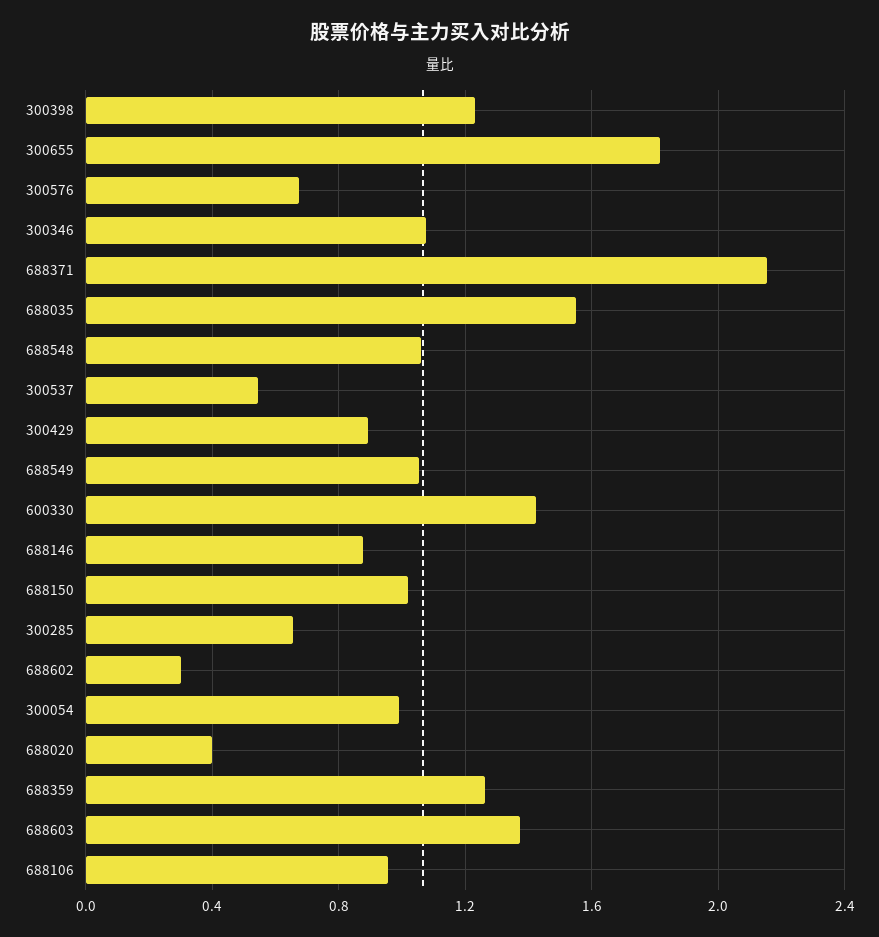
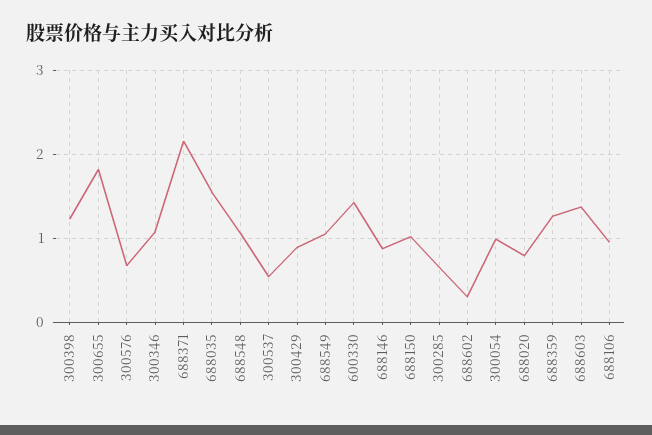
688020: 0.4 -> 0.8

